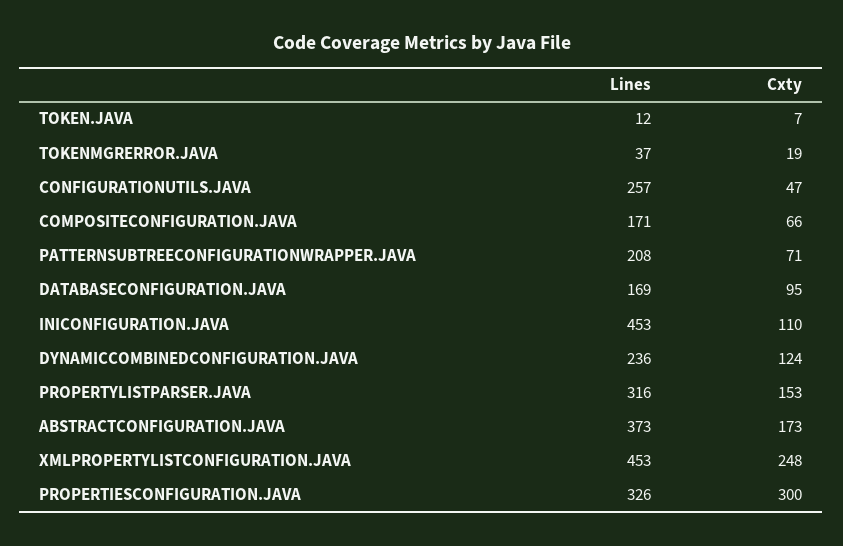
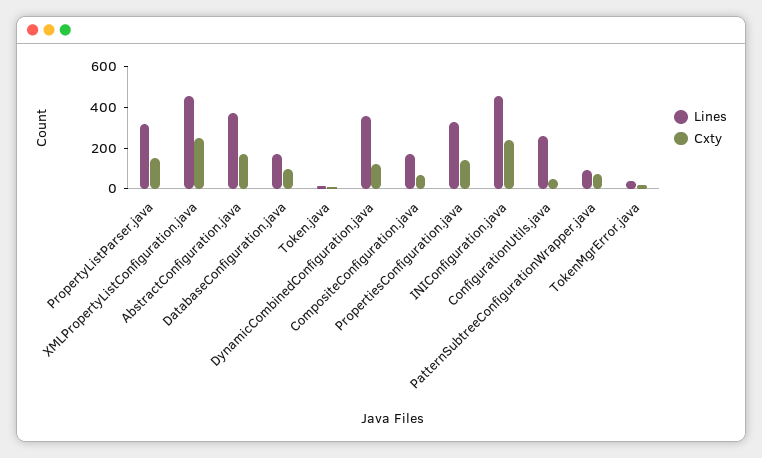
Lines, PATTERNSUBTREECONFIGURATIONWRAPPER.JAVA: 208 -> 100
Cxty, INICONFIGURATION.JAVA: 110 -> 250
Lines, DYNAMICCOMBINEDCONFIGURATION.JAVA: 236 -> 350
Cxty, PROPERTIESCONFIGURATION.JAVA: 300 -> 150

